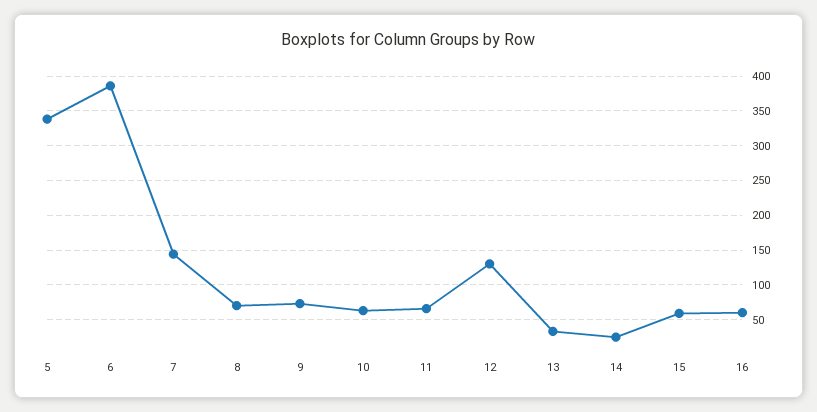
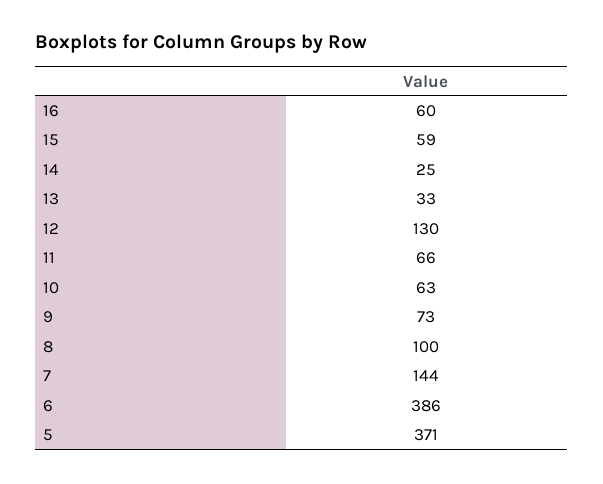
5: 340 -> 371
8: 70 -> 100

